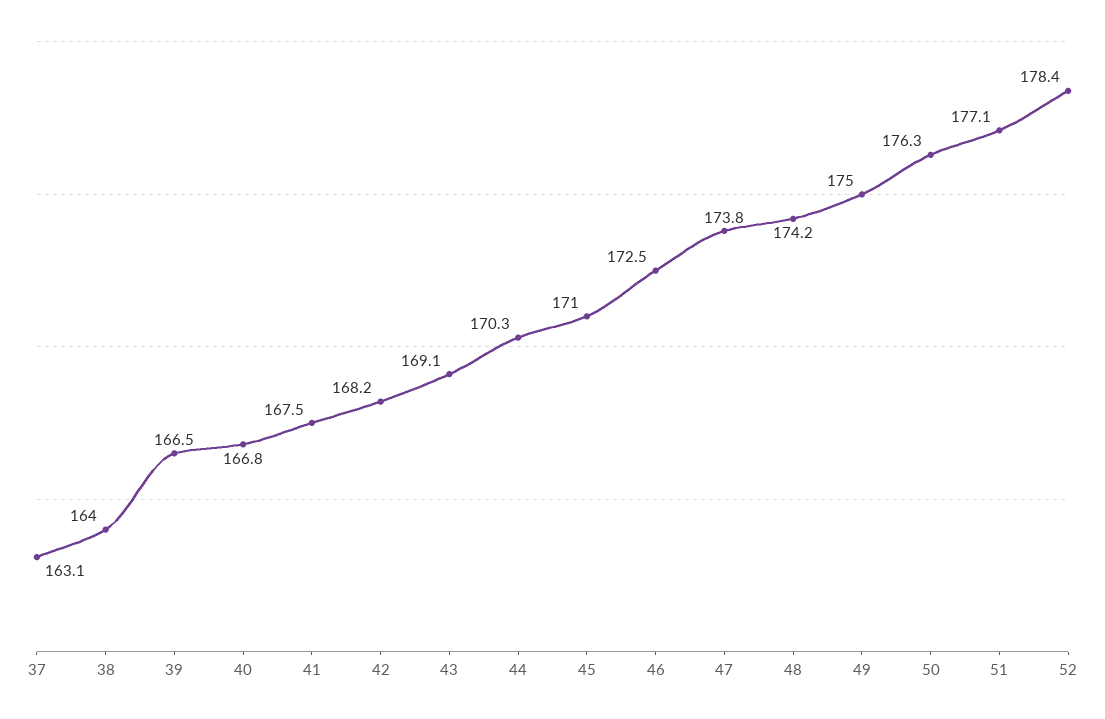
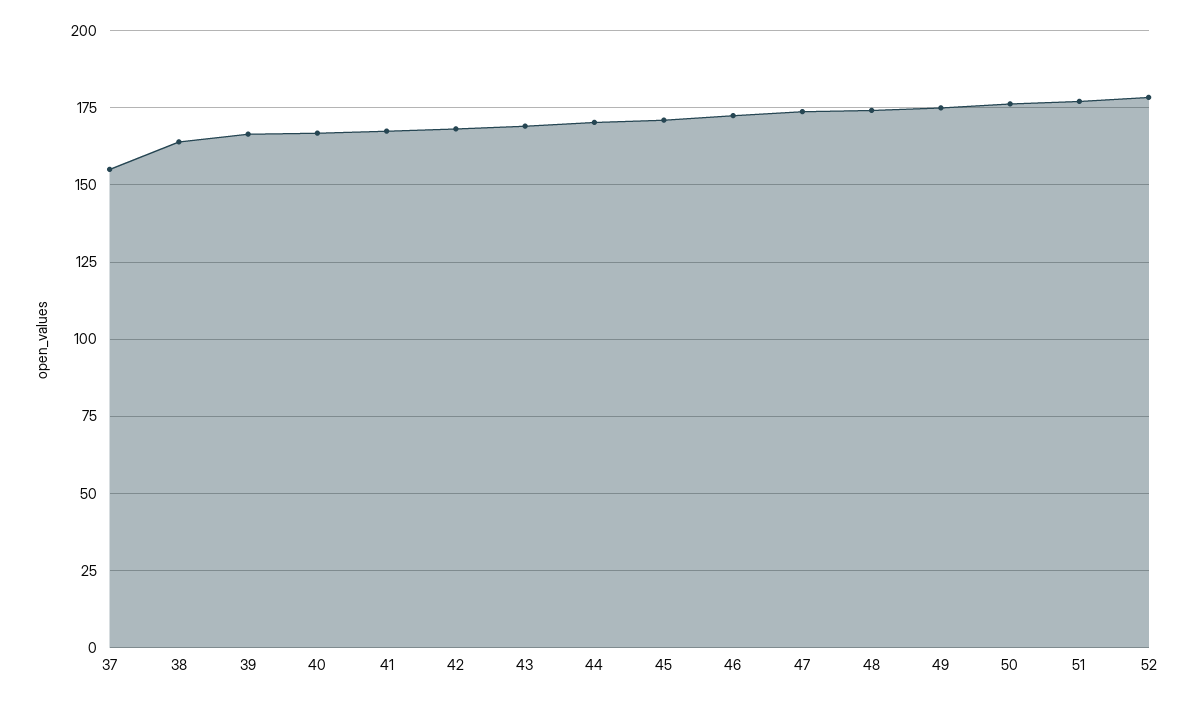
37: 163.1 -> 155

